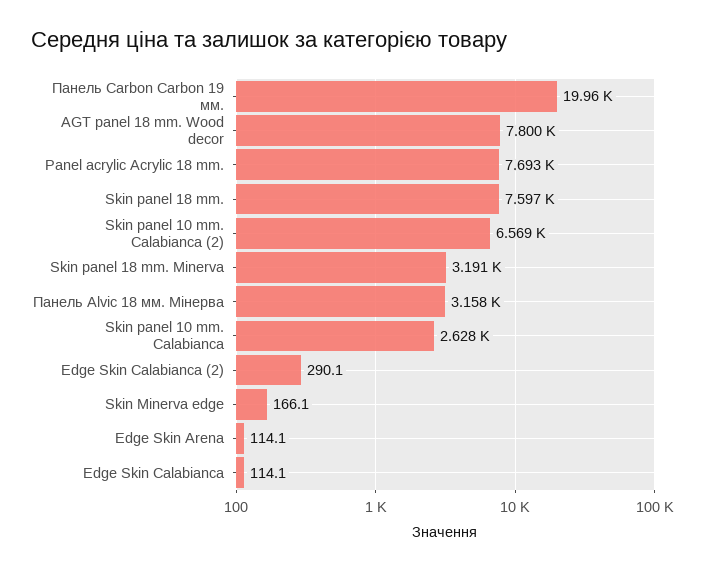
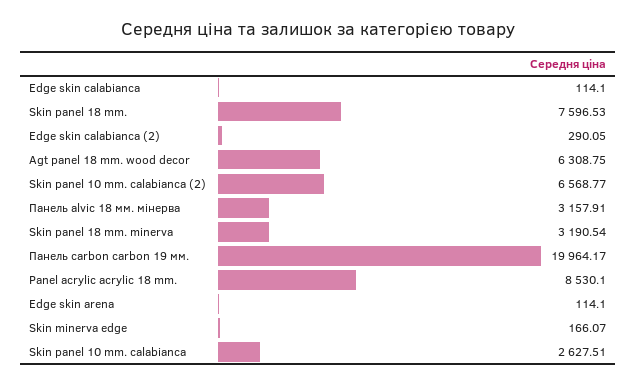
AGT panel 18 mm. Wood decor: 7800 -> 6308.75
Panel acrylic Acrylic 18 mm.: 7693 -> 8530.1

